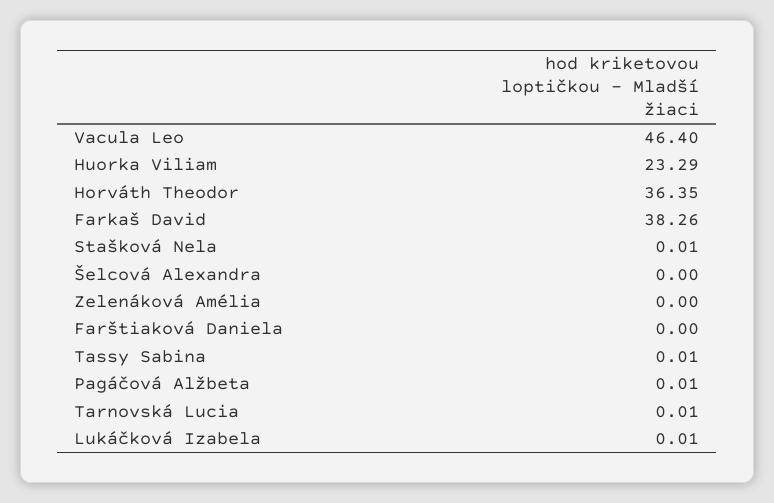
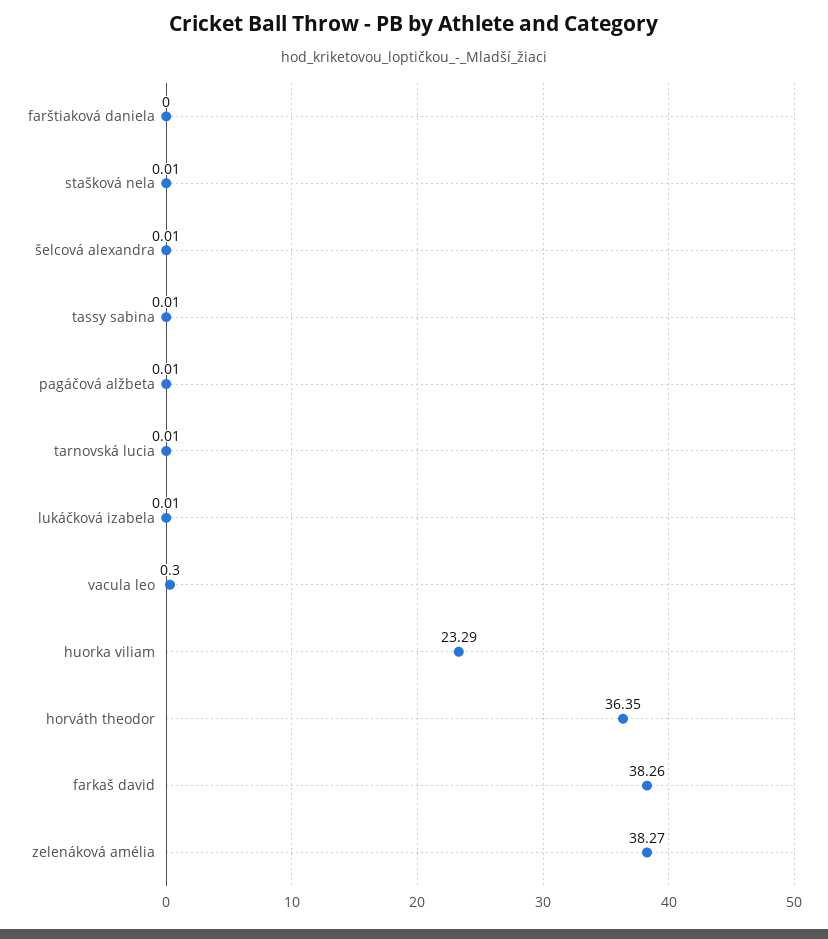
Vacula Leo: 46.4 -> 0.3
Šelcová Alexandra: 0 -> 0.01
Zelenáková Amélia: 0 -> 38.27

